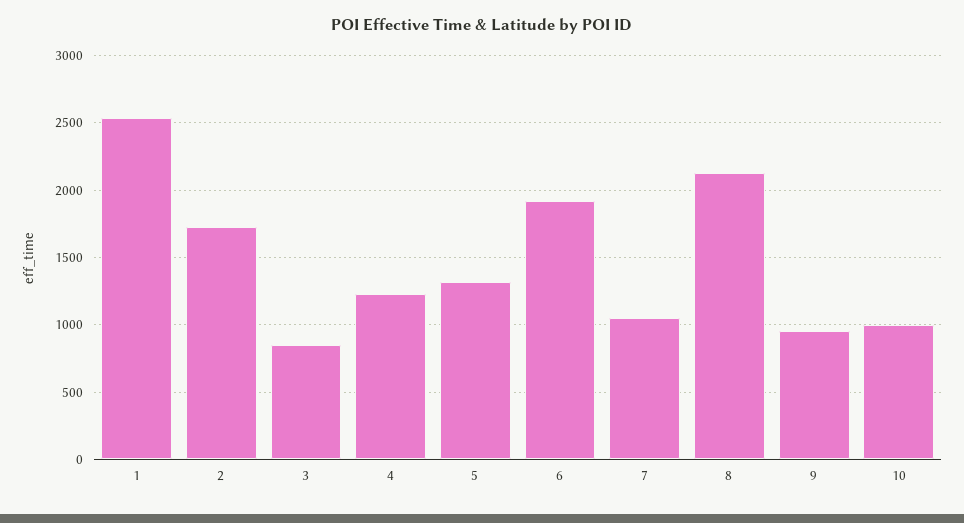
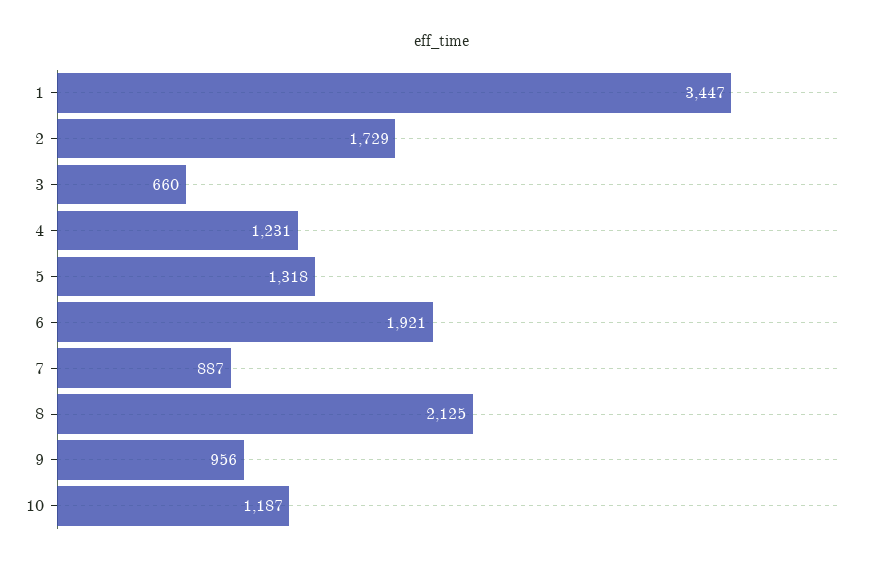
1: 2550 -> 3447
3: 850 -> 660
7: 1050 -> 887
10: 1000 -> 1187

